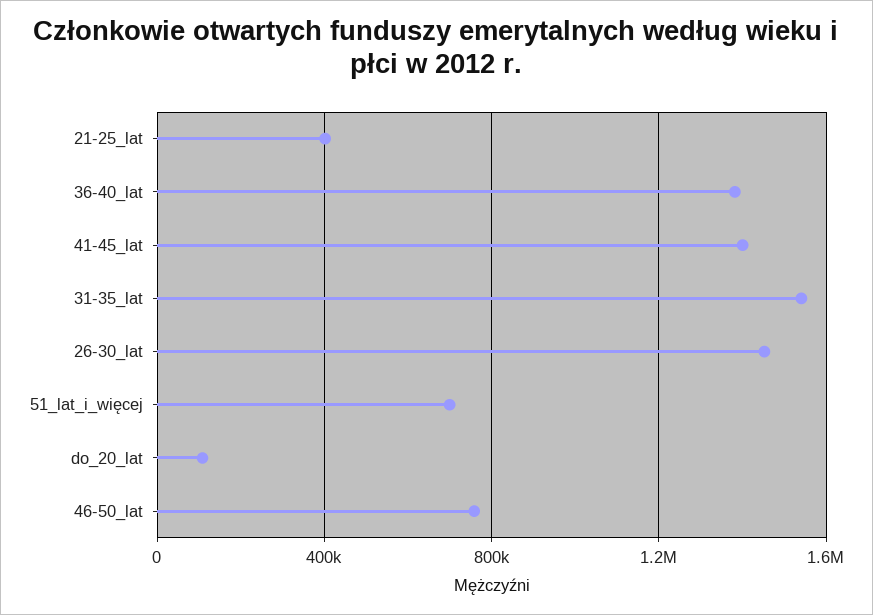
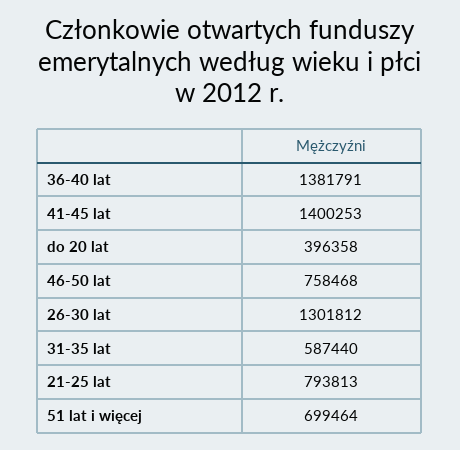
21-25_lat: 400000 -> 793813
31-35_lat: 1550000 -> 587440
26-30_lat: 1450000 -> 1301812
do_20_lat: 100000 -> 396358

